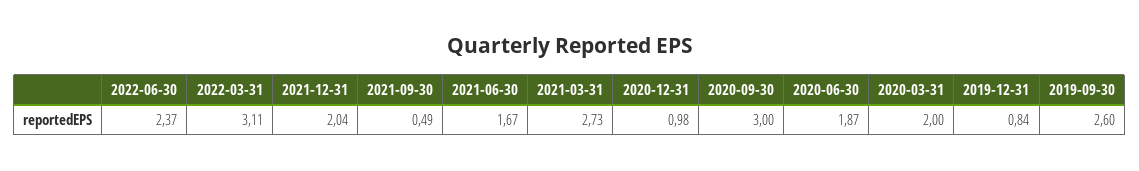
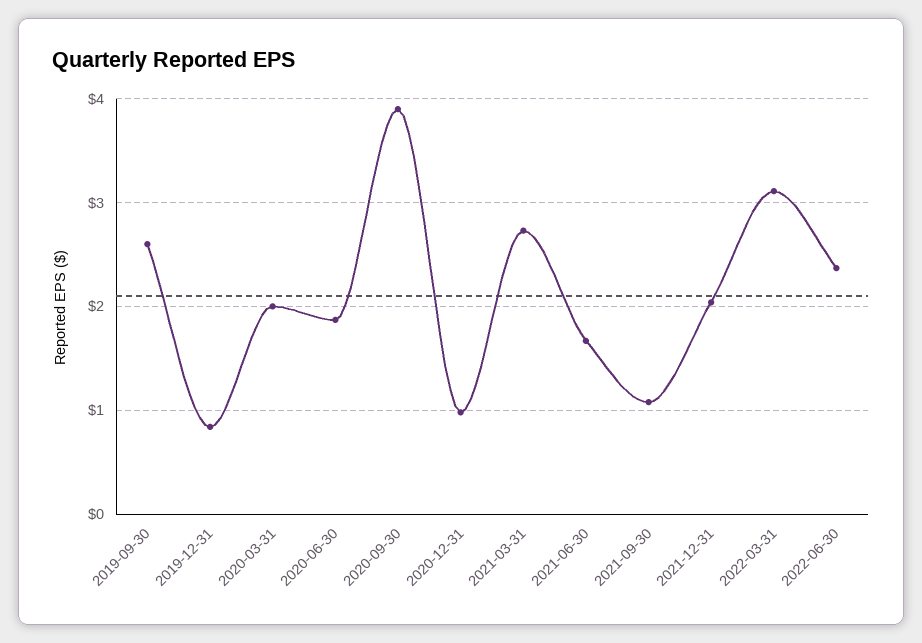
2021-09-30: 0.49 -> 1.1
2020-09-30: 3 -> 3.9

